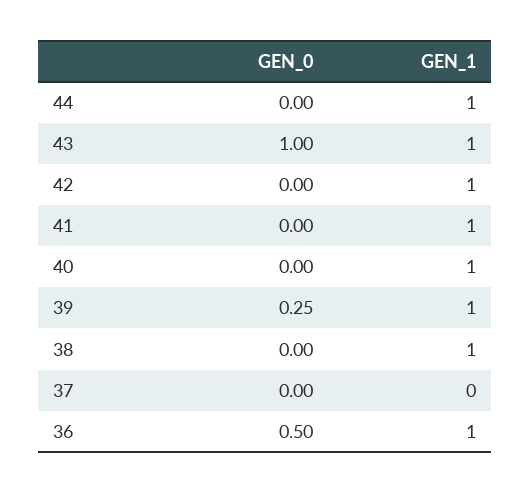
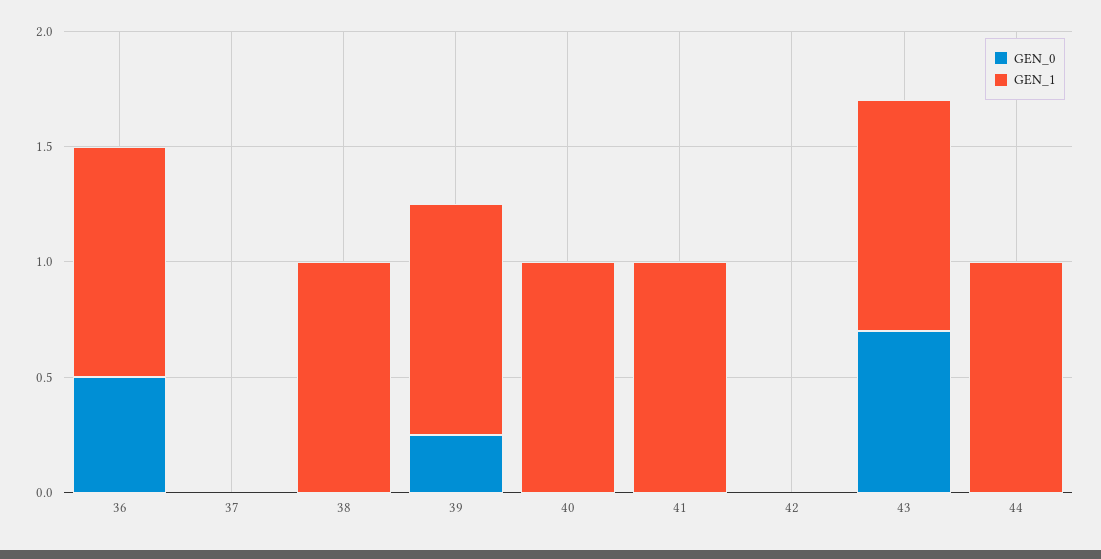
GEN_0, 43: 1 -> 0.7
GEN_1, 42: 1 -> 0

